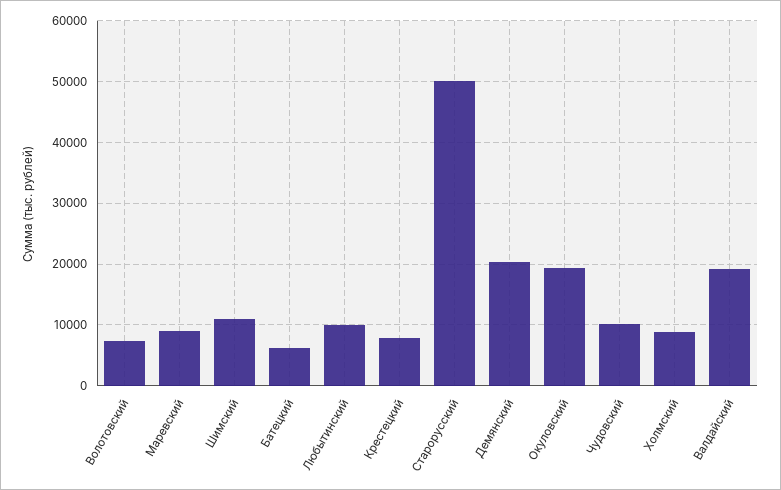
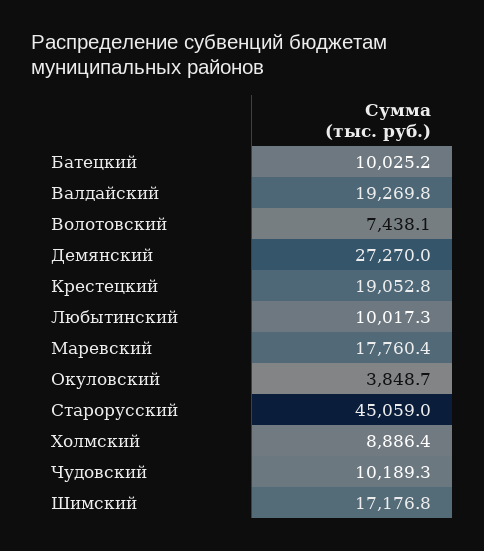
Маревский: 9000 -> 17760.4
Шимский: 11000 -> 17176.8
Батецкий: 6000 -> 10025.2
Крестецкий: 8000 -> 19052.8
Старорусский: 50000 -> 45059
Демянский: 20000 -> 27270
Окуловский: 19000 -> 3848.7

